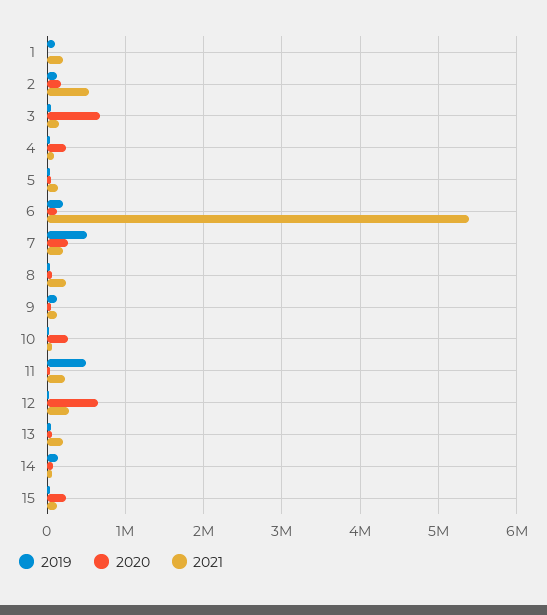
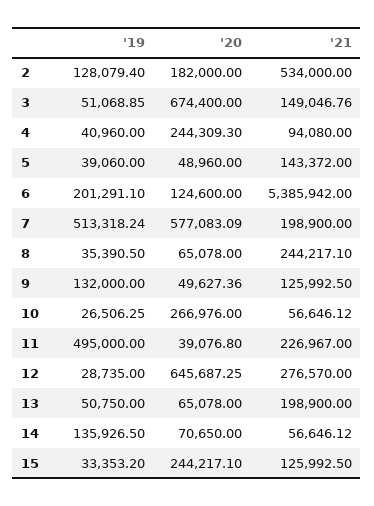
2019, 1: 100000 -> none
2020, 1: 0 -> none
2021, 1: 200000 -> none
2020, 7: 300000 -> 577083.09

